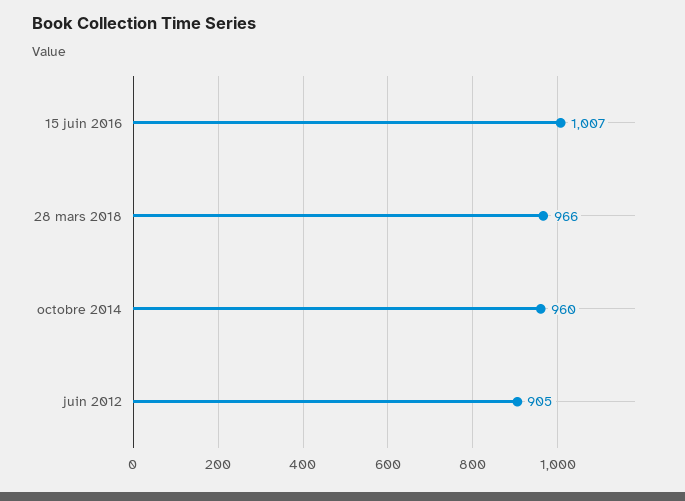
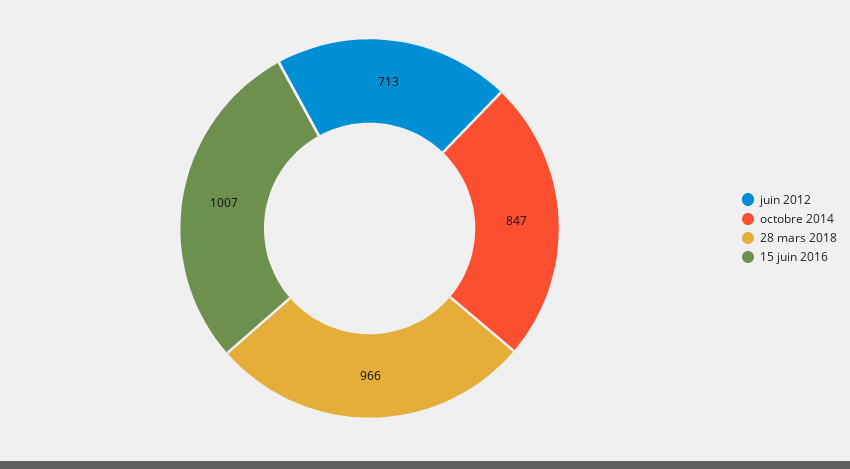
octobre 2014: 960 -> 847
juin 2012: 905 -> 713

